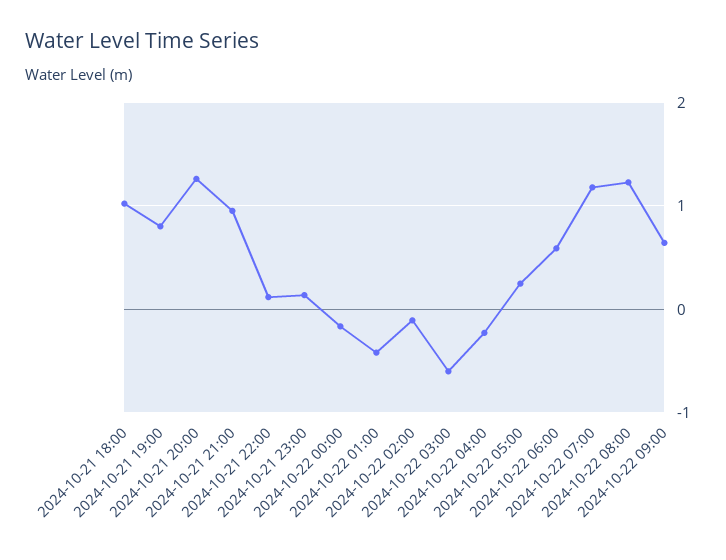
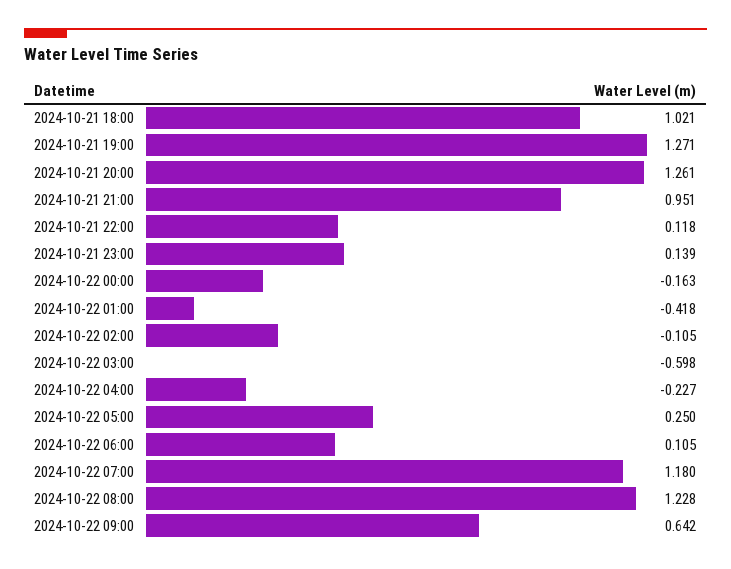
2024-10-21 19:00: 0.8 -> 1.271
2024-10-22 06:00: 0.6 -> 0.105

